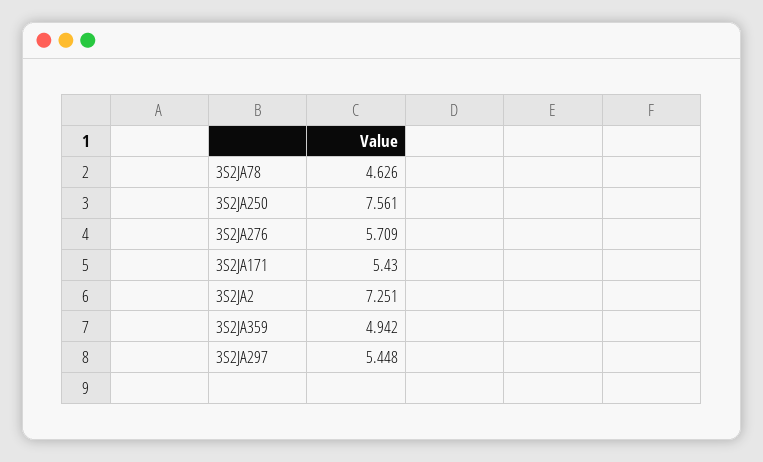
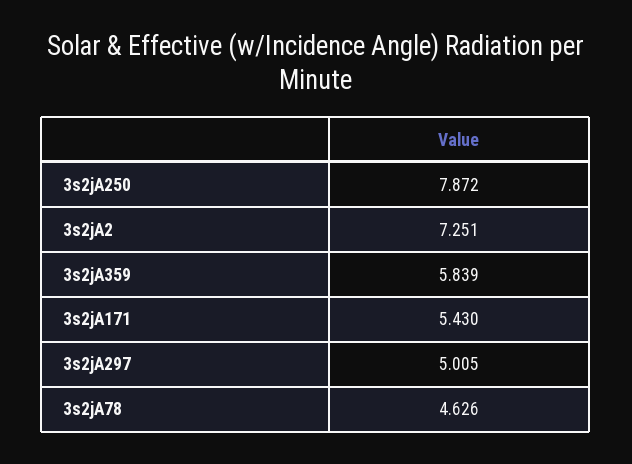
3S2JA250: 7.561 -> 7.872
3S2JA276: 5.709 -> none
3S2JA359: 4.942 -> 5.839
3S2JA297: 5.448 -> 5.005

